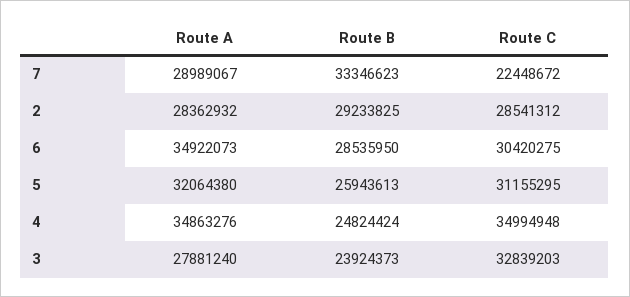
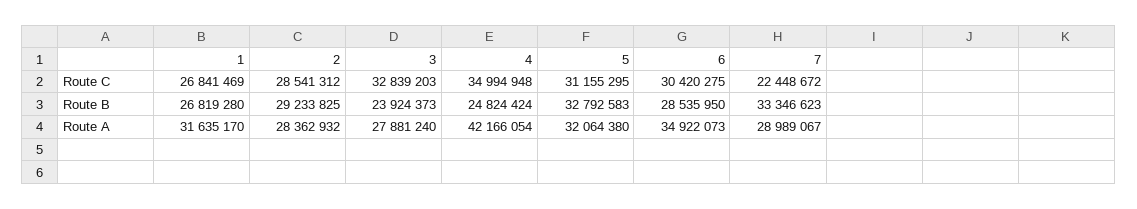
Route B, 5: 25943613 -> 32792583
Route A, 4: 34863276 -> 42166054
Route C, 1: none -> 26841469
Route B, 1: none -> 26819280
Route A, 1: none -> 31635170

